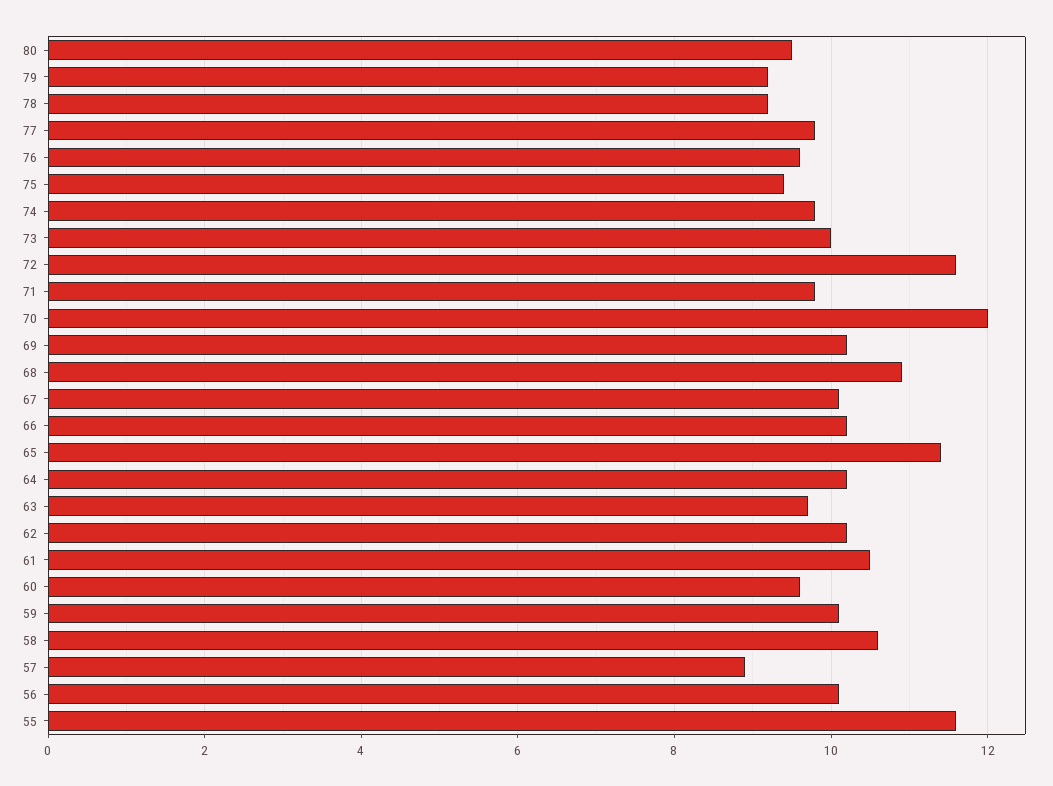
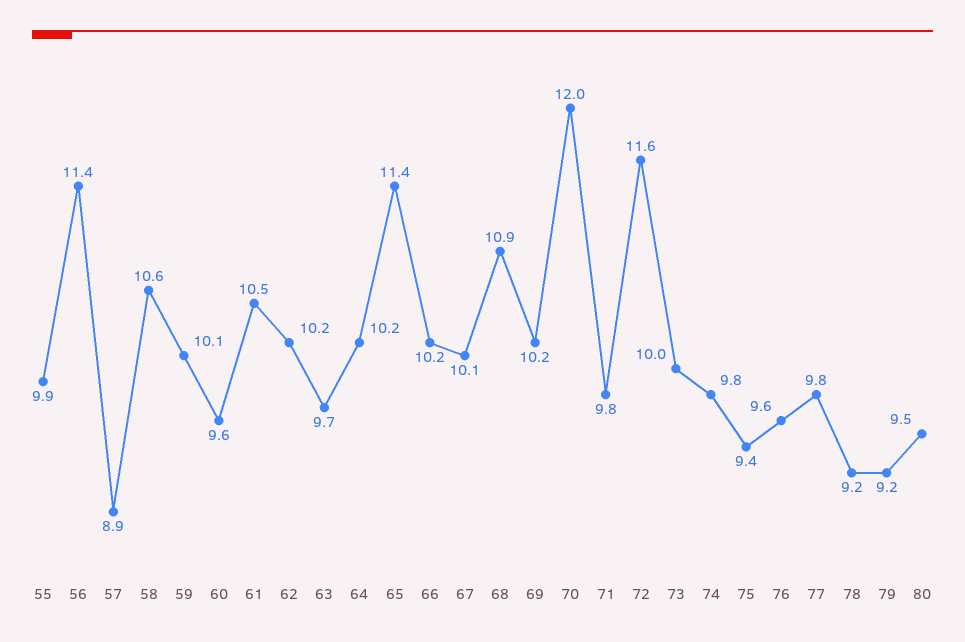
56: 10 -> 11.4
55: 11.5 -> 9.9

